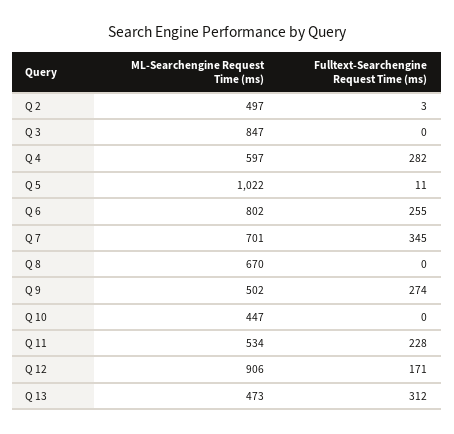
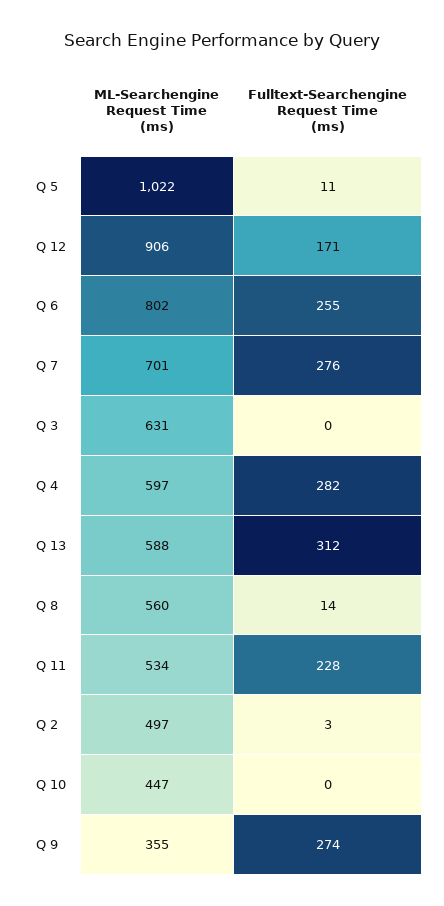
ML-Searchengine Request Time (ms), Q 3: 847 -> 631
Fulltext-Searchengine Request Time (ms), Q 7: 345 -> 276
ML-Searchengine Request Time (ms), Q 8: 670 -> 560
Fulltext-Searchengine Request Time (ms), Q 8: 0 -> 14
ML-Searchengine Request Time (ms), Q 9: 502 -> 355
ML-Searchengine Request Time (ms), Q 13: 473 -> 588

